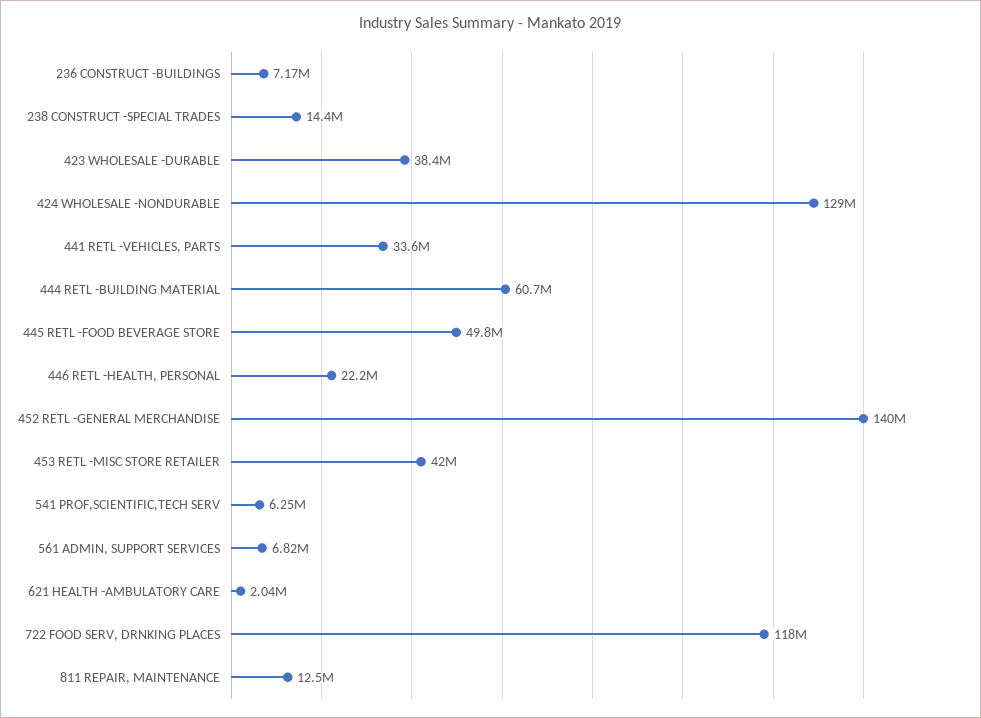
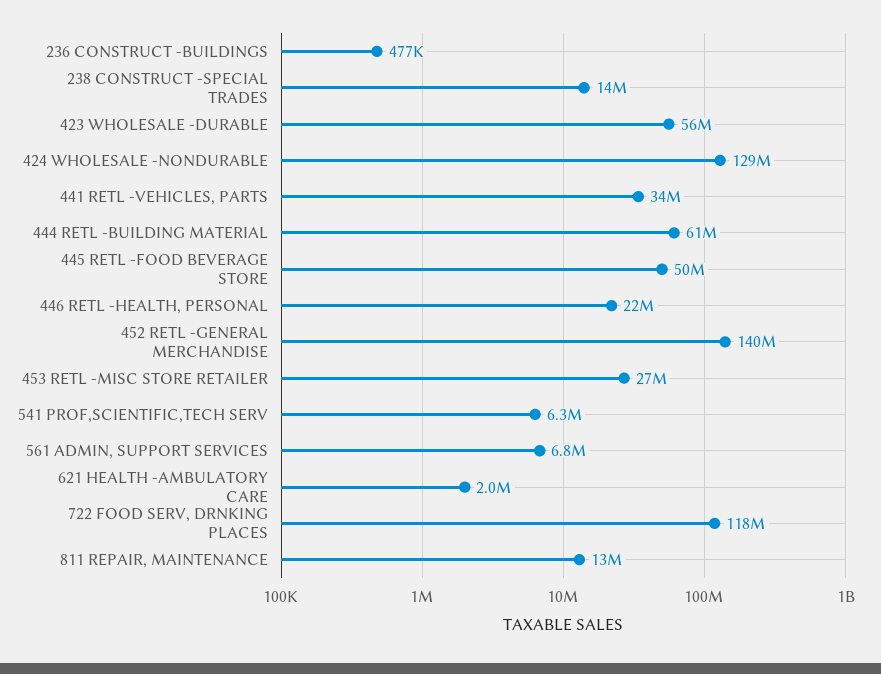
236 CONSTRUCT -BUILDINGS: 7170000 -> 477000
423 WHOLESALE -DURABLE: 38400000 -> 56000000
453 RETL -MISC STORE RETAILER: 42000000 -> 27000000

